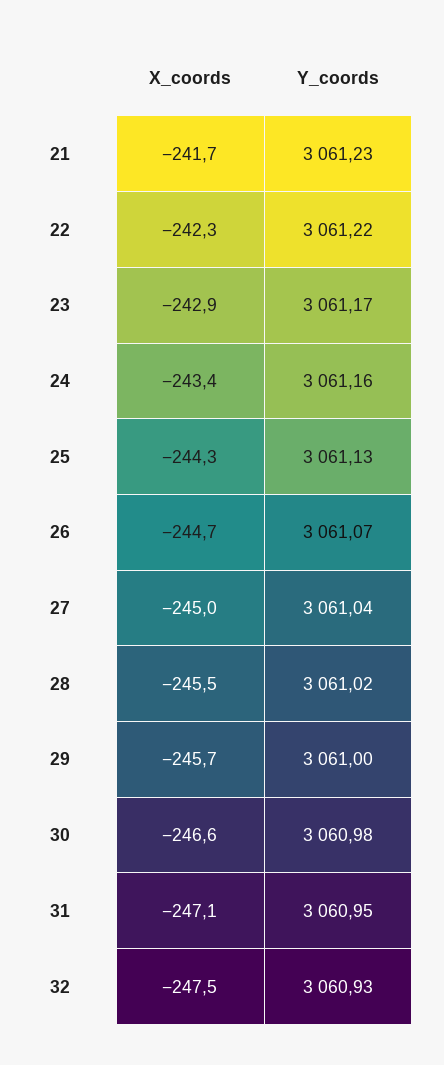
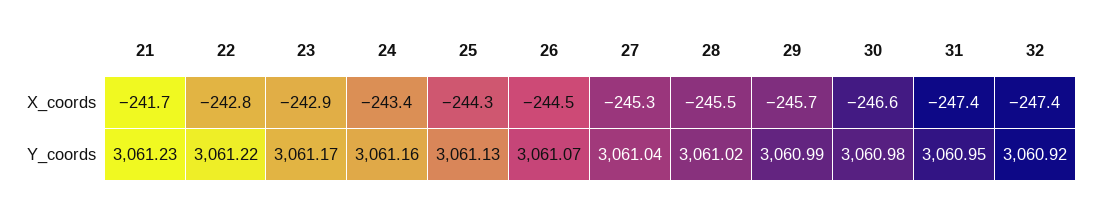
X_coords, 22: -242.3 -> -242.8
X_coords, 26: -244.7 -> -244.5
X_coords, 27: -245 -> -245.3
Y_coords, 29: 3061 -> 3060.99
X_coords, 31: -247.1 -> -247.4
X_coords, 32: -247.5 -> -247.4
Y_coords, 32: 3060.93 -> 3060.92

